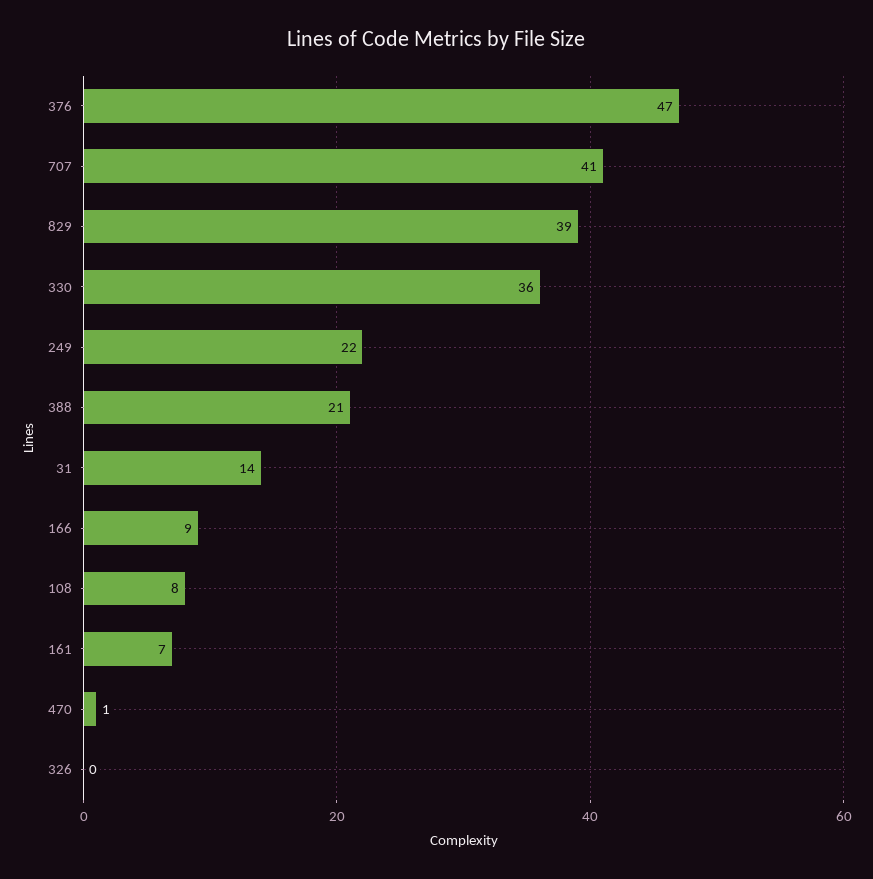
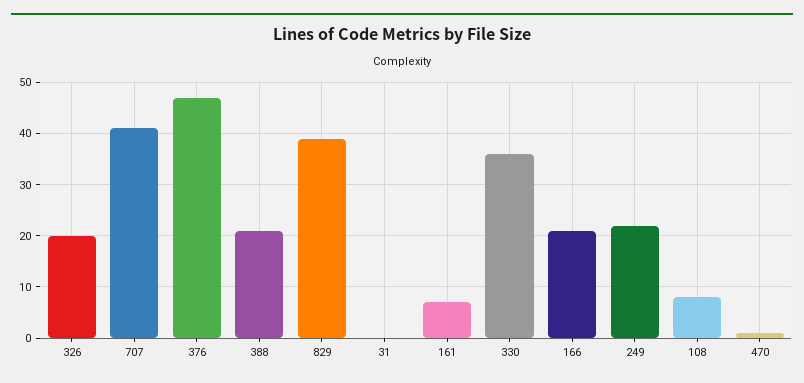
31: 14 -> 0
166: 9 -> 20
326: 0 -> 20

